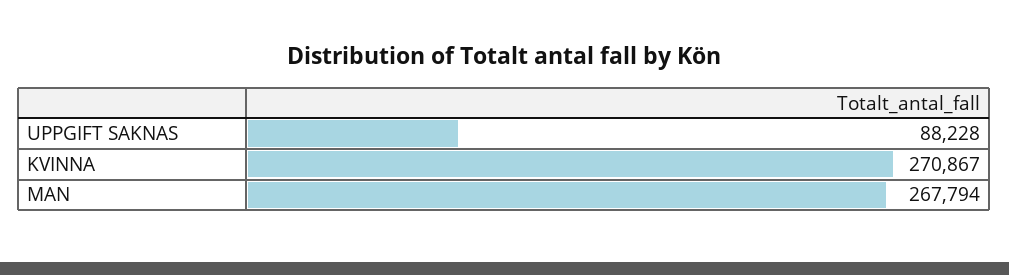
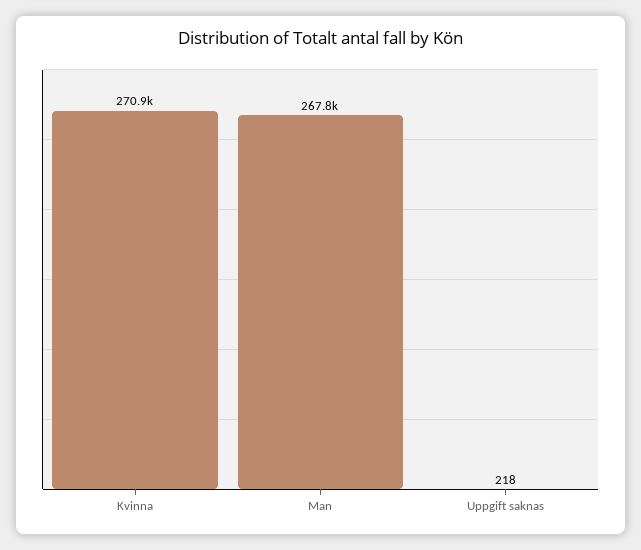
UPPGIFT SAKNAS: 88228 -> 218

